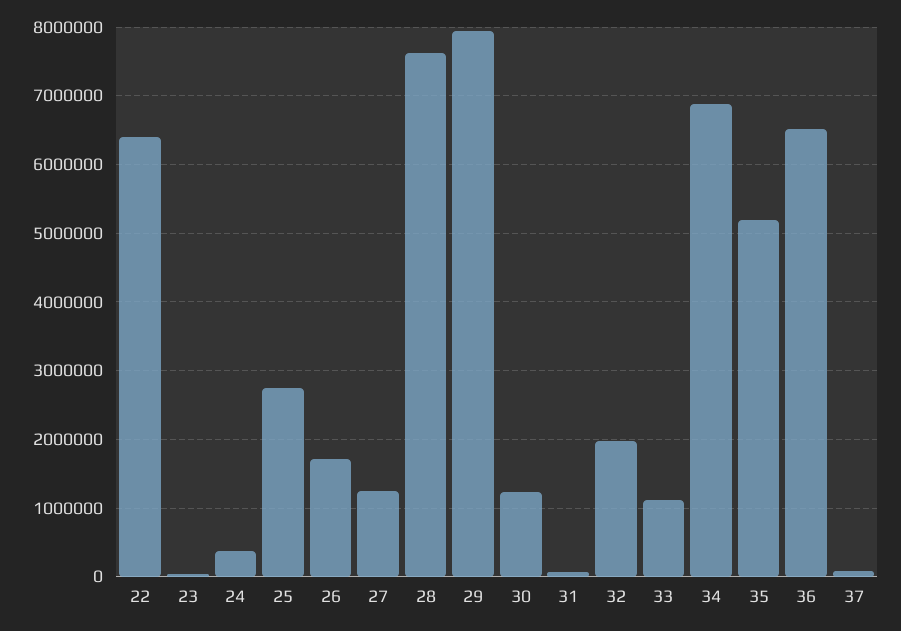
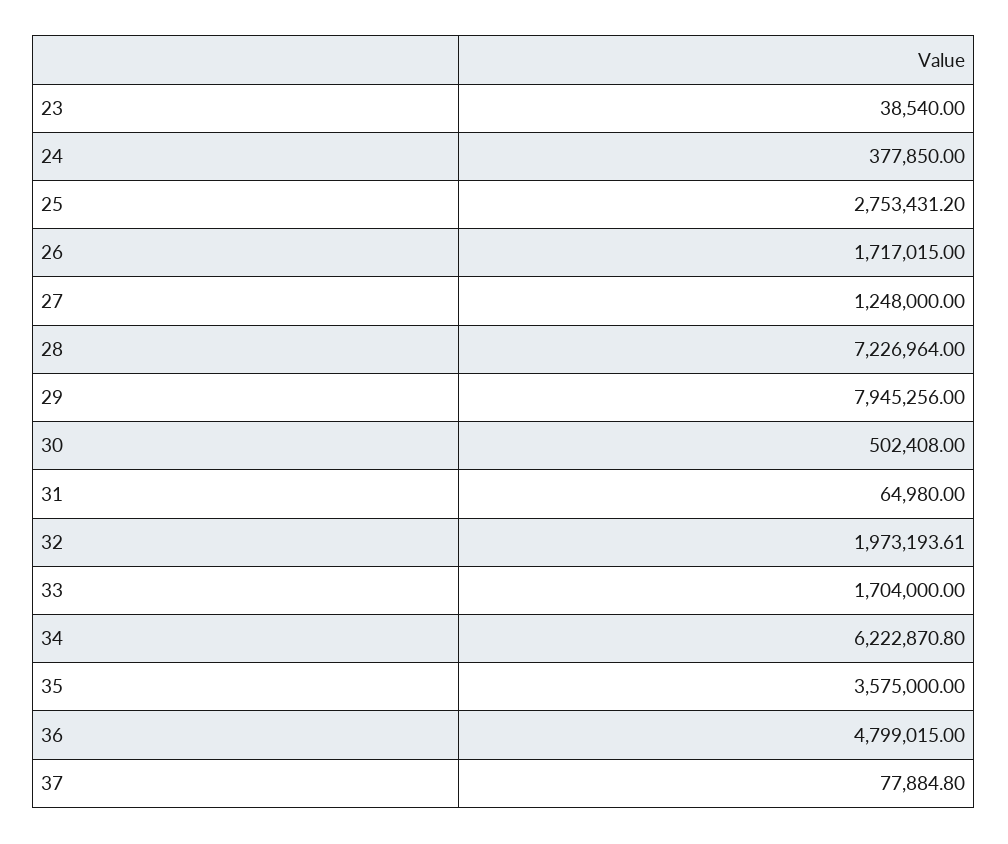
22: 6400000 -> none
28: 7600000 -> 7226964
30: 1200000 -> 502408
33: 1100000 -> 1704000
34: 6900000 -> 6222870.8
35: 5200000 -> 3575000
36: 6500000 -> 4799015

